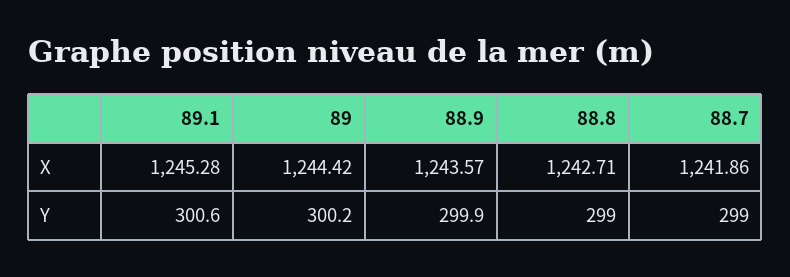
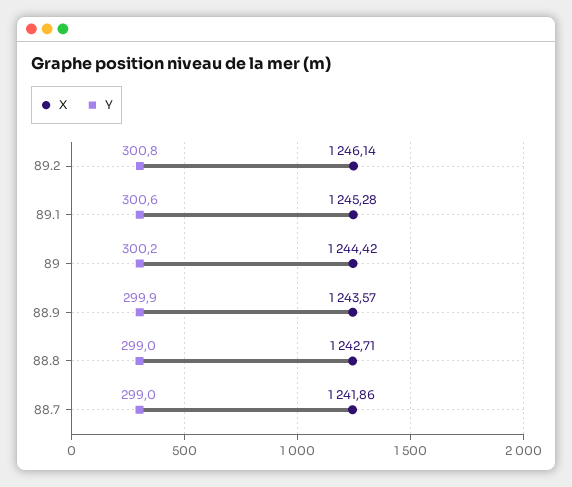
X, 89.2: none -> 1246.14
Y, 89.2: none -> 300.8

